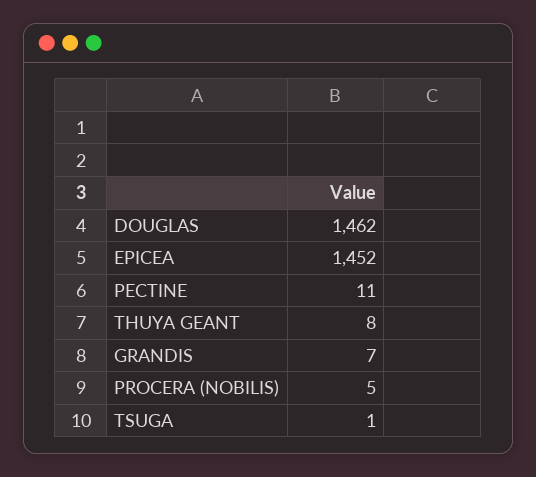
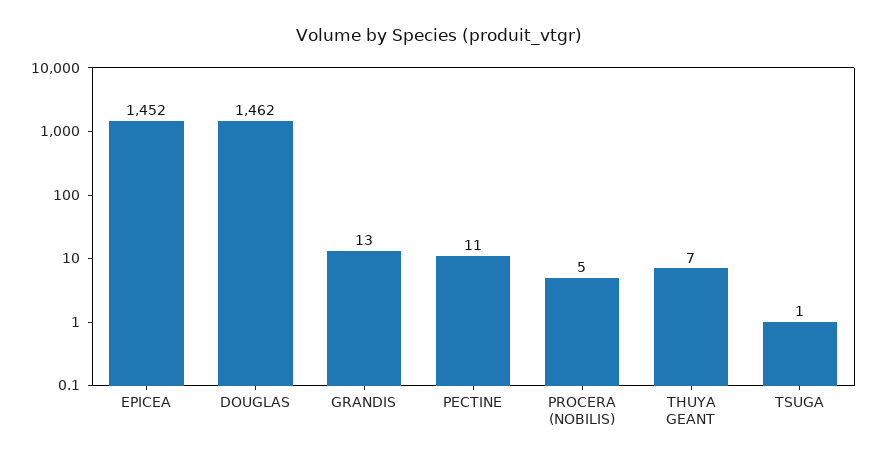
THUYA GEANT: 8 -> 7
GRANDIS: 7 -> 13

